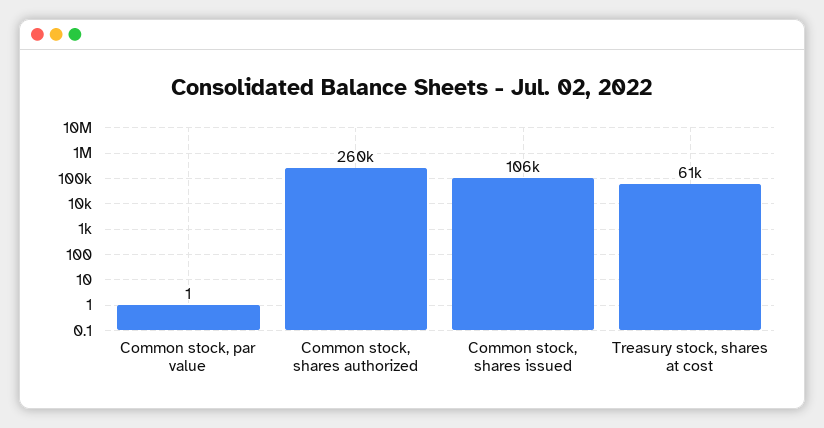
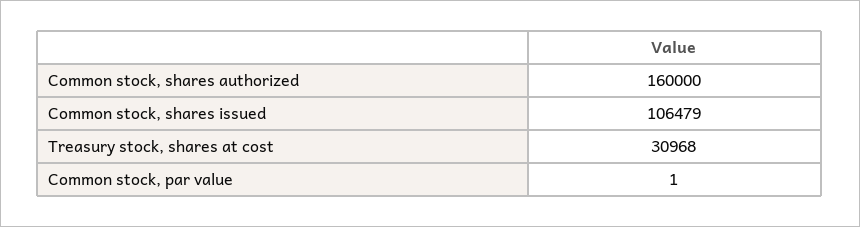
Common stock, shares authorized: 260000 -> 160000
Treasury stock, shares at cost: 61000 -> 30968

